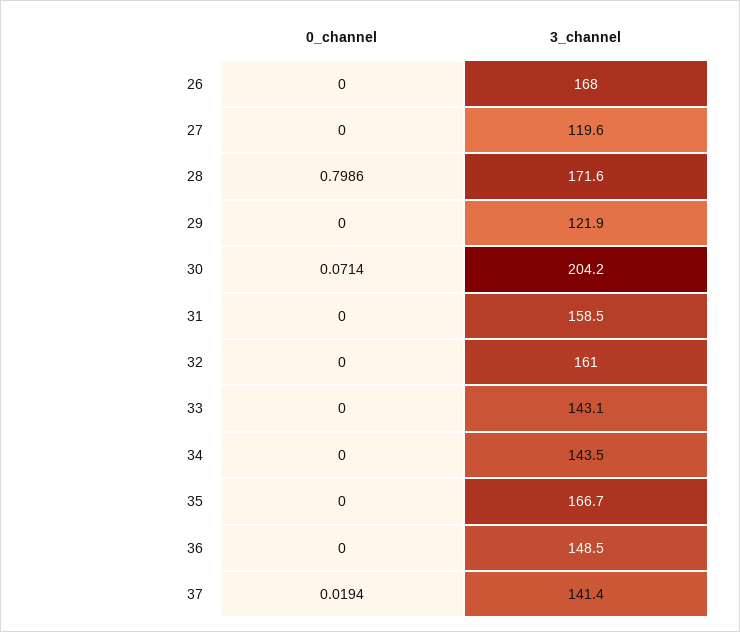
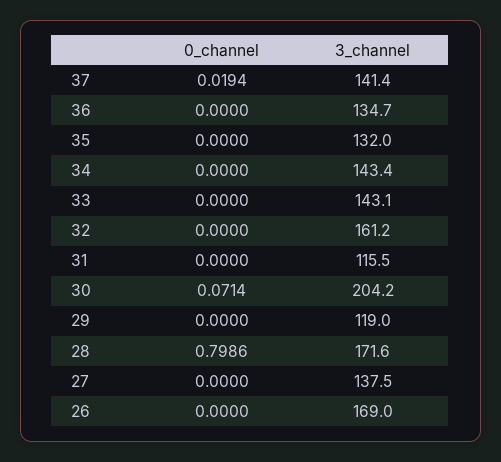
3_channel, 26: 168 -> 169
3_channel, 27: 119.6 -> 137.5
3_channel, 29: 121.9 -> 119
3_channel, 31: 158.5 -> 115.5
3_channel, 32: 161 -> 161.2
3_channel, 34: 143.5 -> 143.4
3_channel, 35: 166.7 -> 132
3_channel, 36: 148.5 -> 134.7

